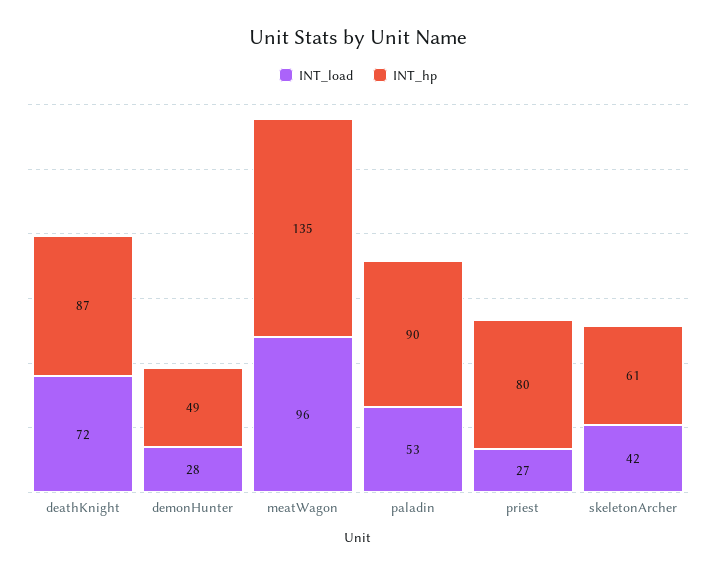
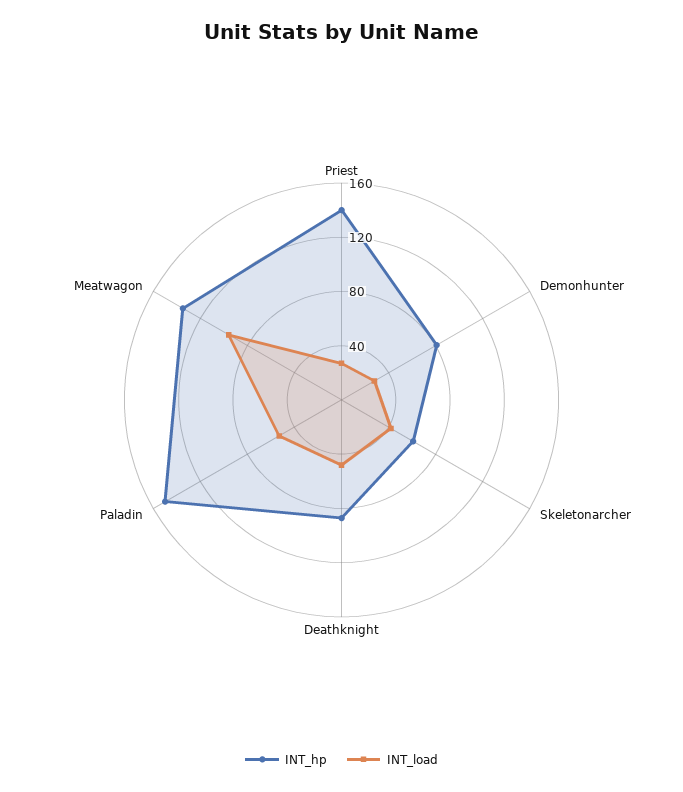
INT_load, deathKnight: 72 -> 50
INT_hp, demonHunter: 49 -> 80
INT_hp, paladin: 90 -> 150
INT_hp, priest: 80 -> 140

